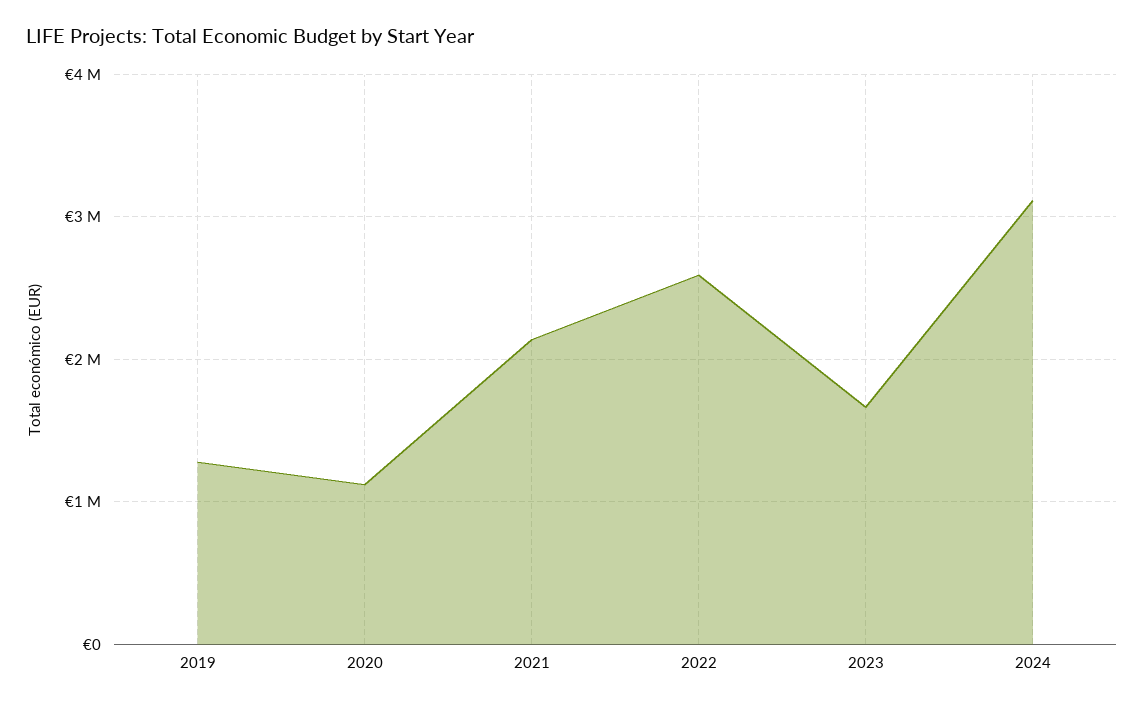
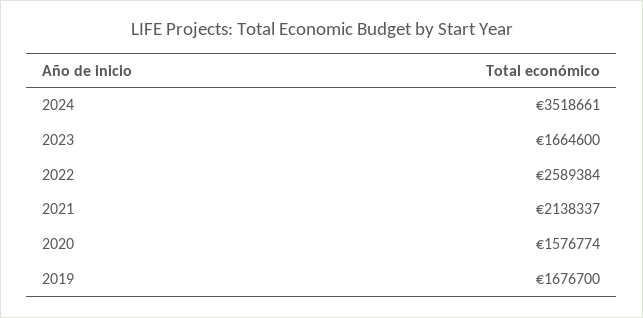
2019: 1300000 -> 1676700
2020: 1100000 -> 1576774
2024: 3100000 -> 3518661

